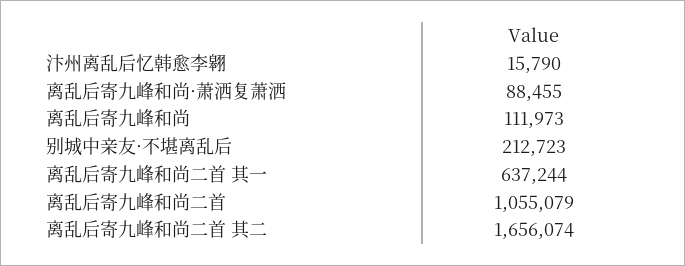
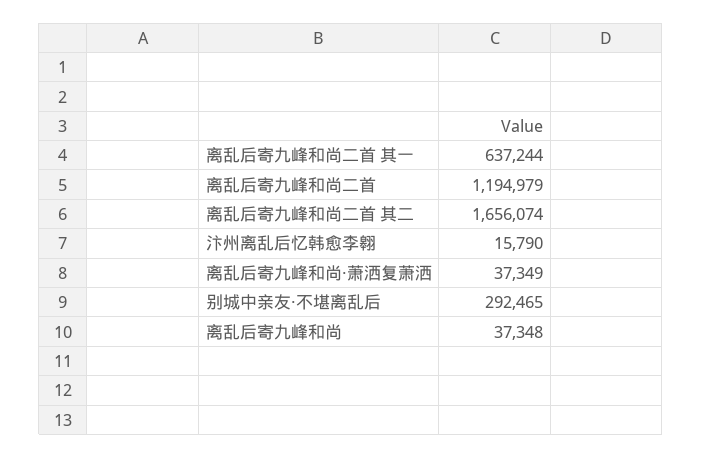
离乱后寄九峰和尚·萧洒复萧洒: 88455 -> 37349
离乱后寄九峰和尚: 111973 -> 37348
别城中亲友·不堪离乱后: 212723 -> 292465
离乱后寄九峰和尚二首: 1055079 -> 1194979

